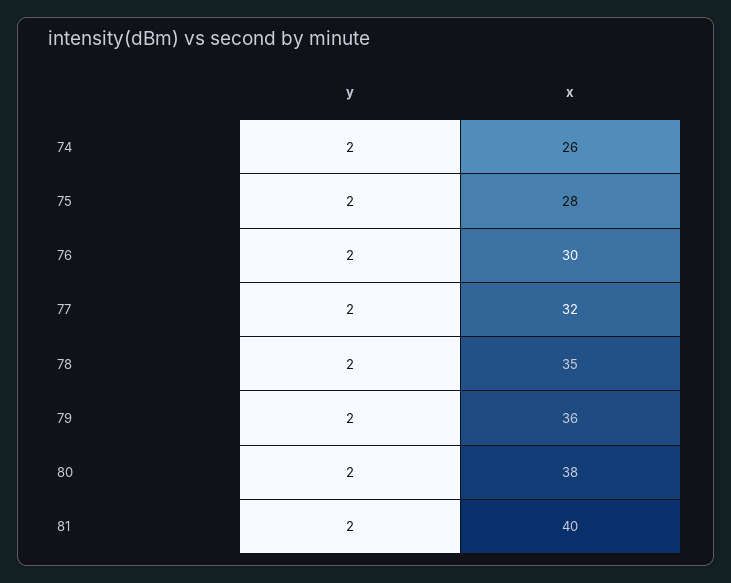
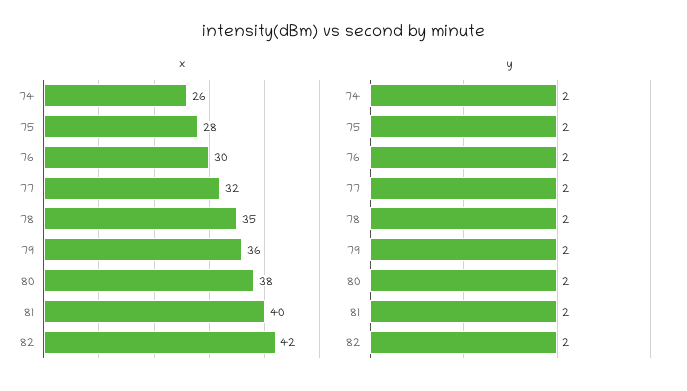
x, 82: none -> 42
y, 82: none -> 2

